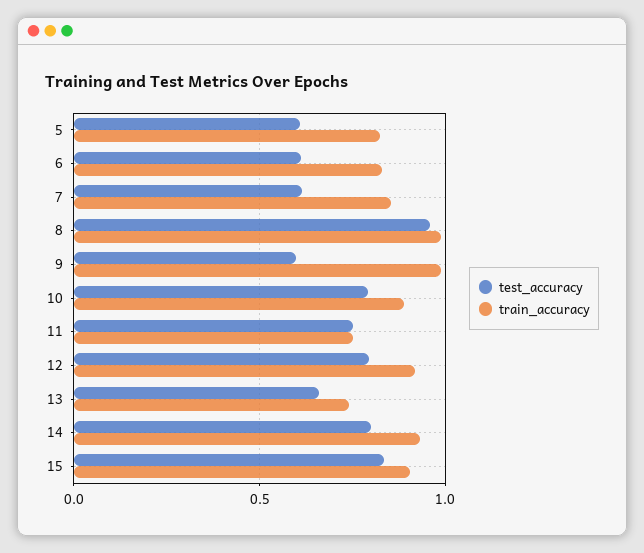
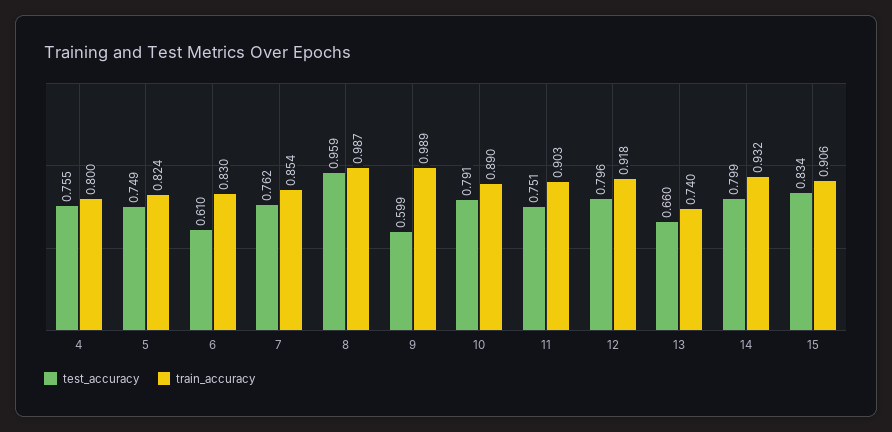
test_accuracy, 5: 0.6 -> 0.749
test_accuracy, 7: 0.6 -> 0.762
train_accuracy, 11: 0.75 -> 0.903
test_accuracy, 4: none -> 0.755
train_accuracy, 4: none -> 0.8

